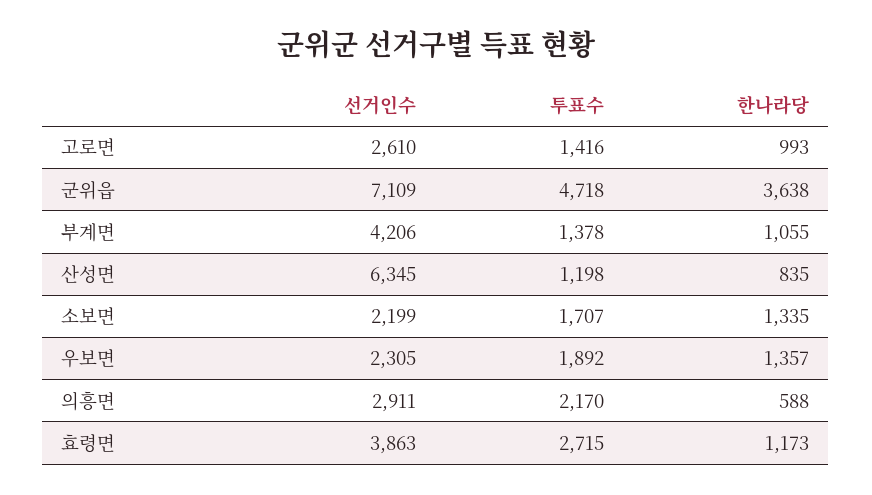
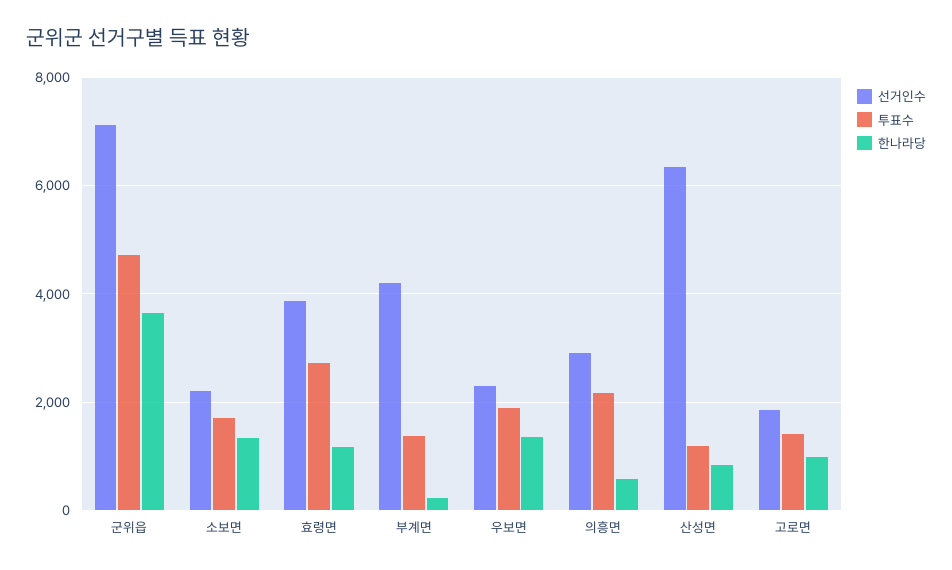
선거인수, 고로면: 2610 -> 1800
한나라당, 부계면: 1055 -> 200

